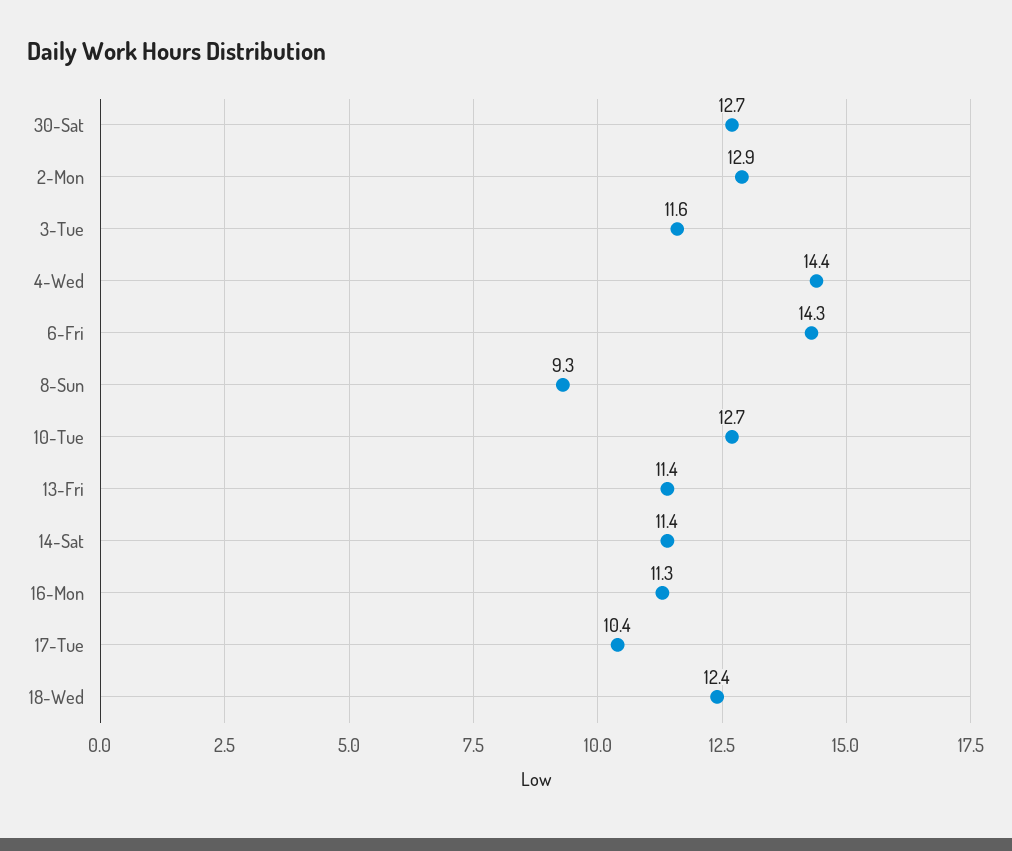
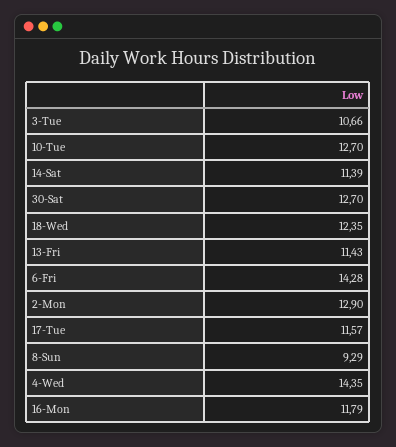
3-Tue: 11.6 -> 10.66
16-Mon: 11.3 -> 11.79
17-Tue: 10.4 -> 11.57

